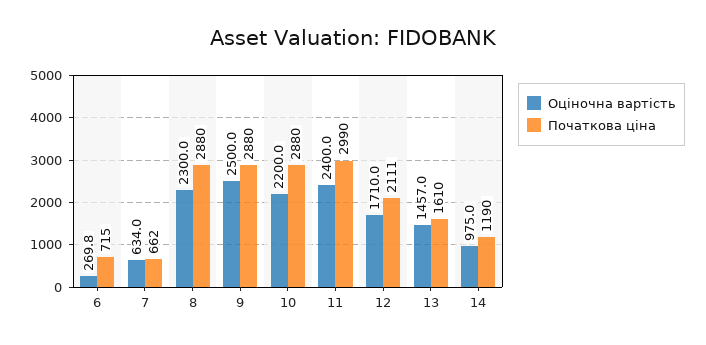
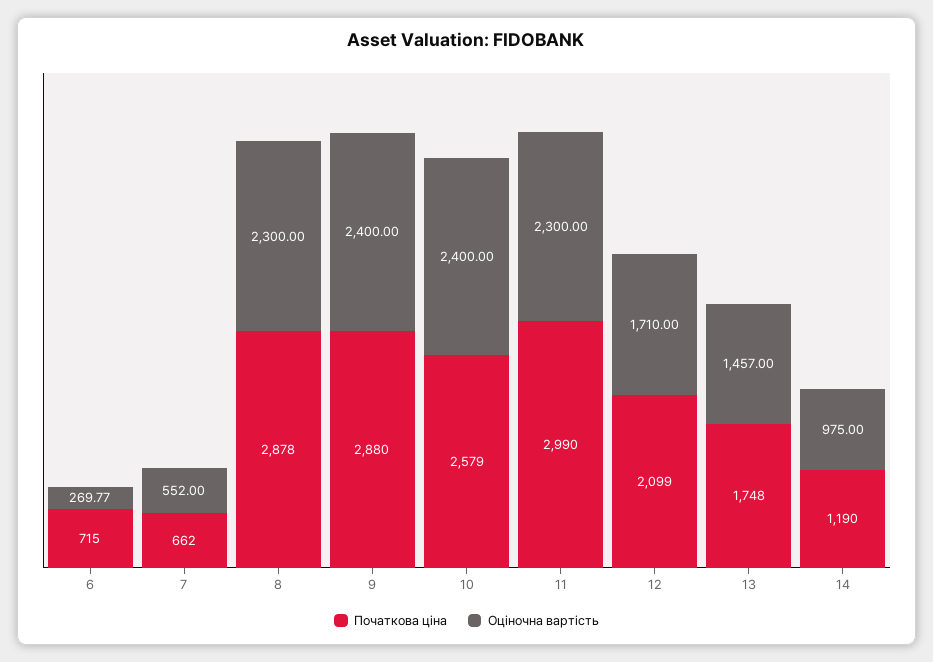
Оціночна вартість, 7: 634 -> 552
Початкова ціна, 8: 2880 -> 2878
Оціночна вартість, 9: 2500 -> 2400
Оціночна вартість, 10: 2200 -> 2400
Початкова ціна, 10: 2880 -> 2579
Оціночна вартість, 11: 2400 -> 2300
Початкова ціна, 12: 2111 -> 2099
Початкова ціна, 13: 1610 -> 1748

